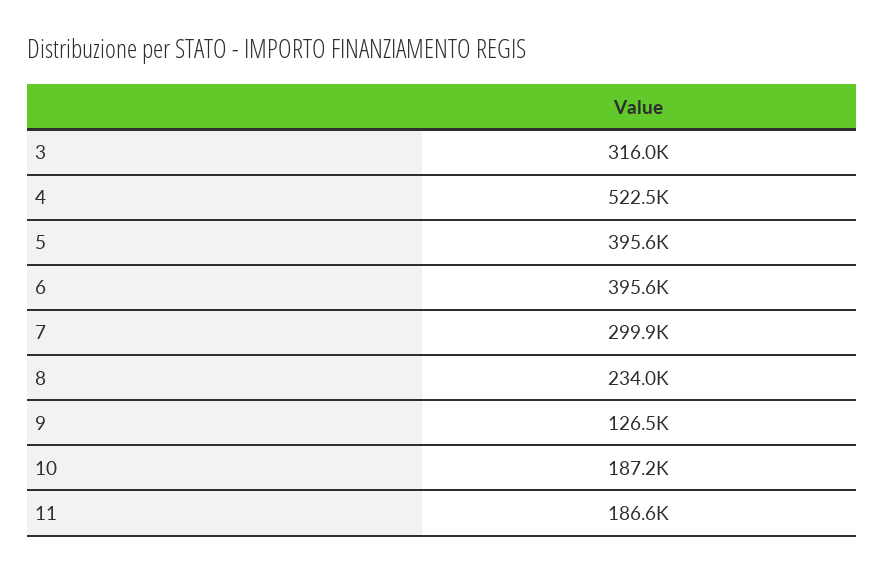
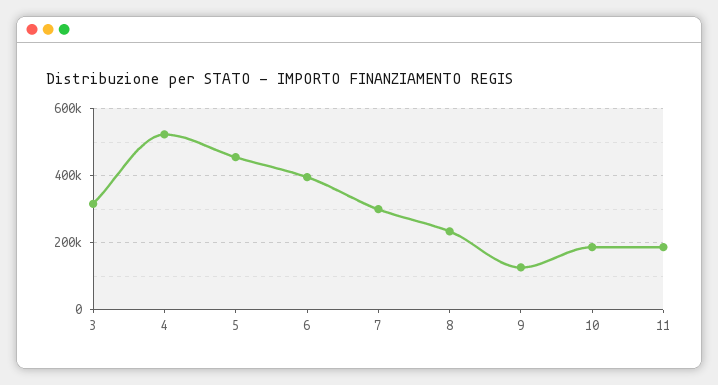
5: 395600 -> 460000

